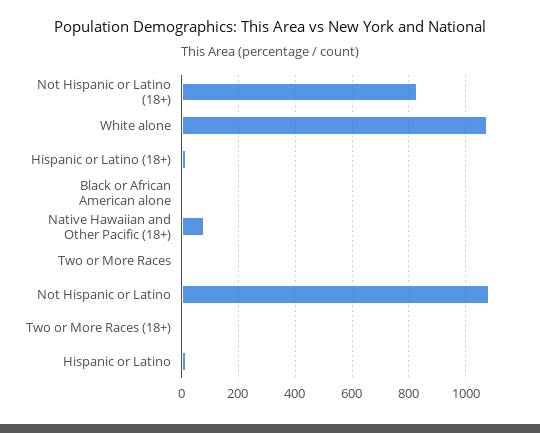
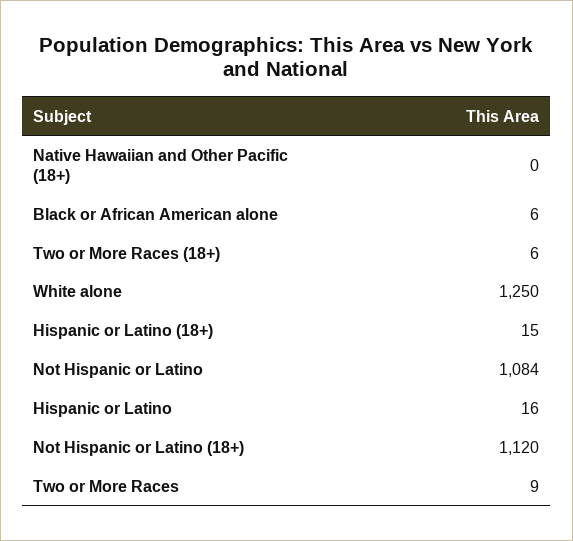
Not Hispanic or Latino (18+): 825 -> 1120
White alone: 1075 -> 1250
Native Hawaiian and Other Pacific (18+): 75 -> 0

